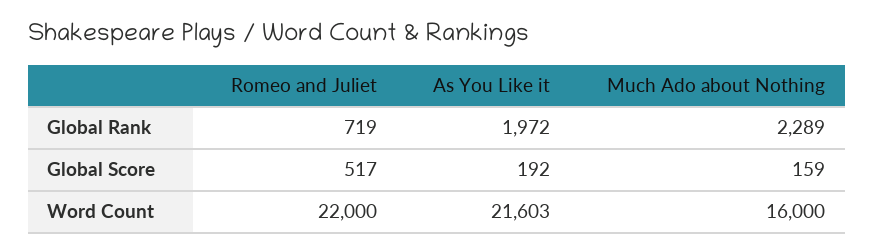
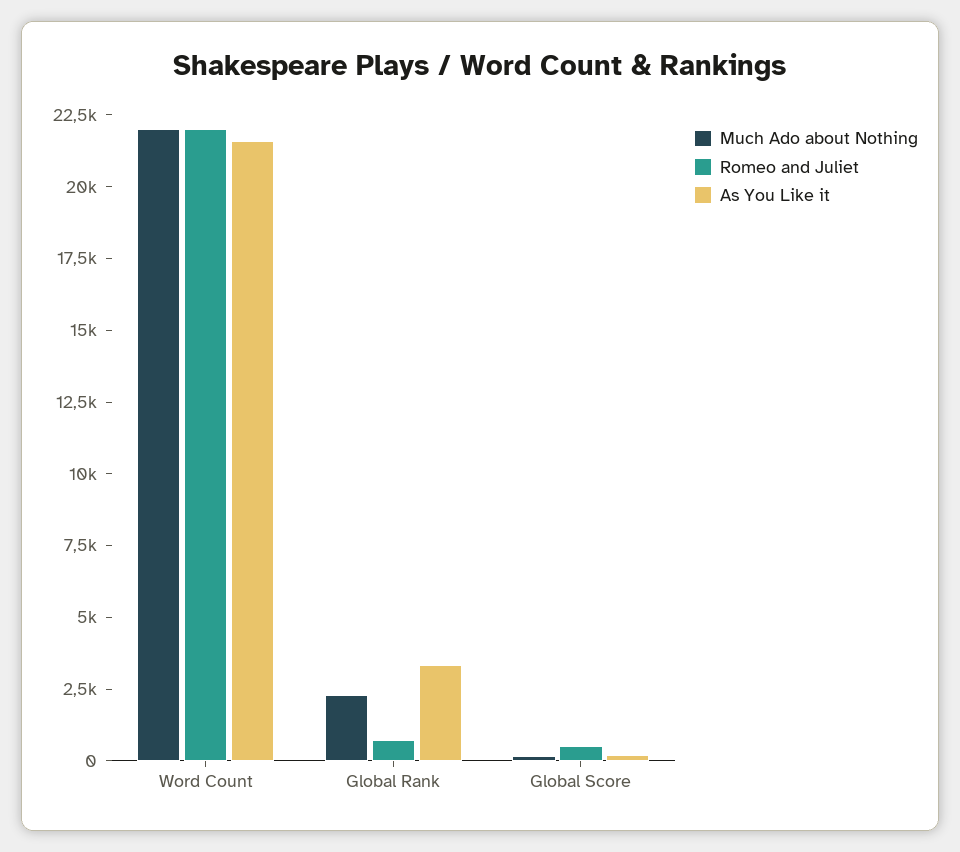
As You Like it, Global Rank: 1972 -> 3500
Much Ado about Nothing, Word Count: 16000 -> 22000

